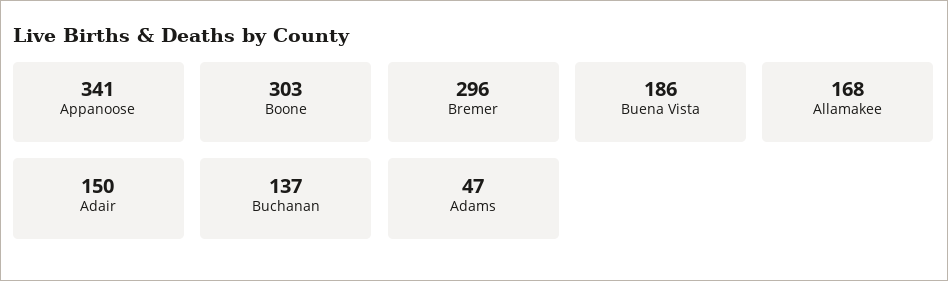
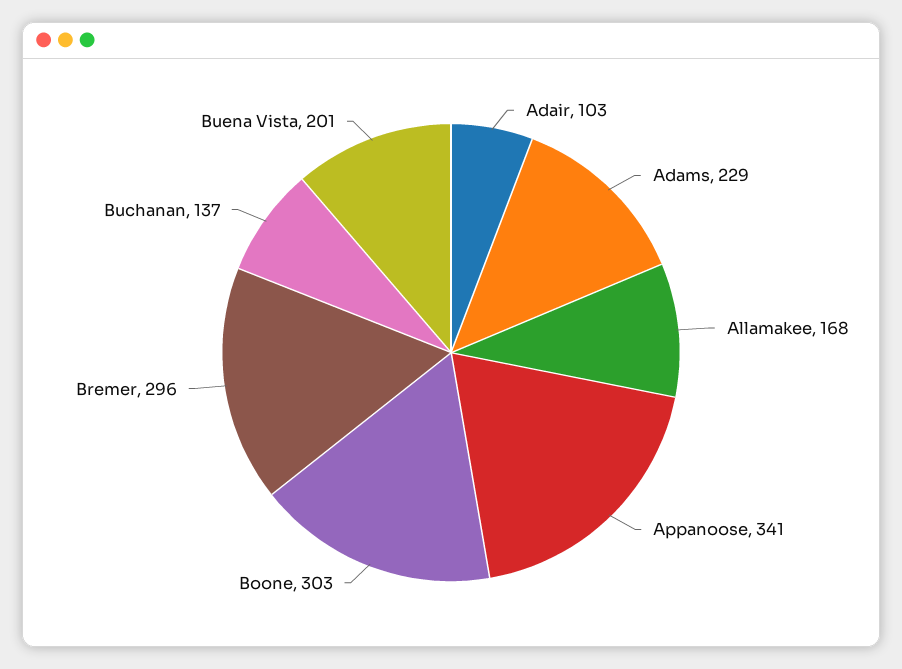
Buena Vista: 186 -> 201
Adair: 150 -> 103
Adams: 47 -> 229

